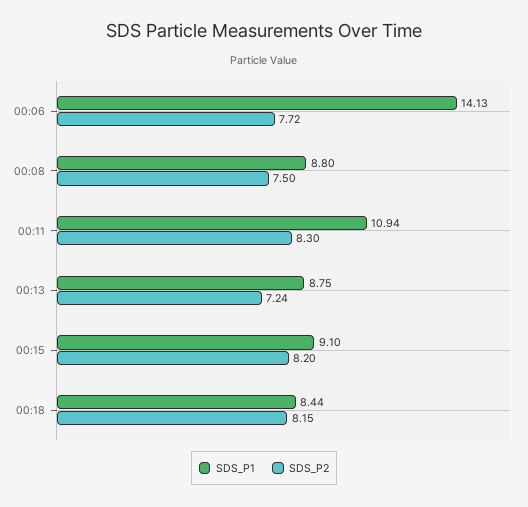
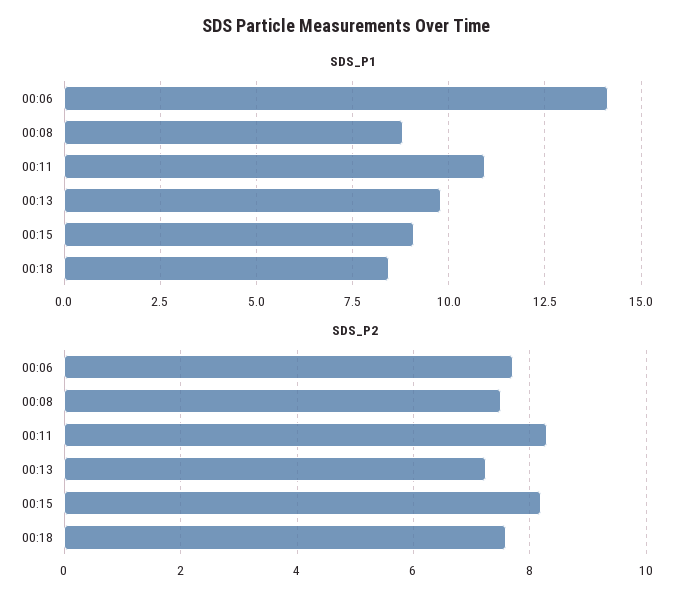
SDS_P1, 00:13: 8.75 -> 9.75
SDS_P2, 00:18: 8.15 -> 7.6

